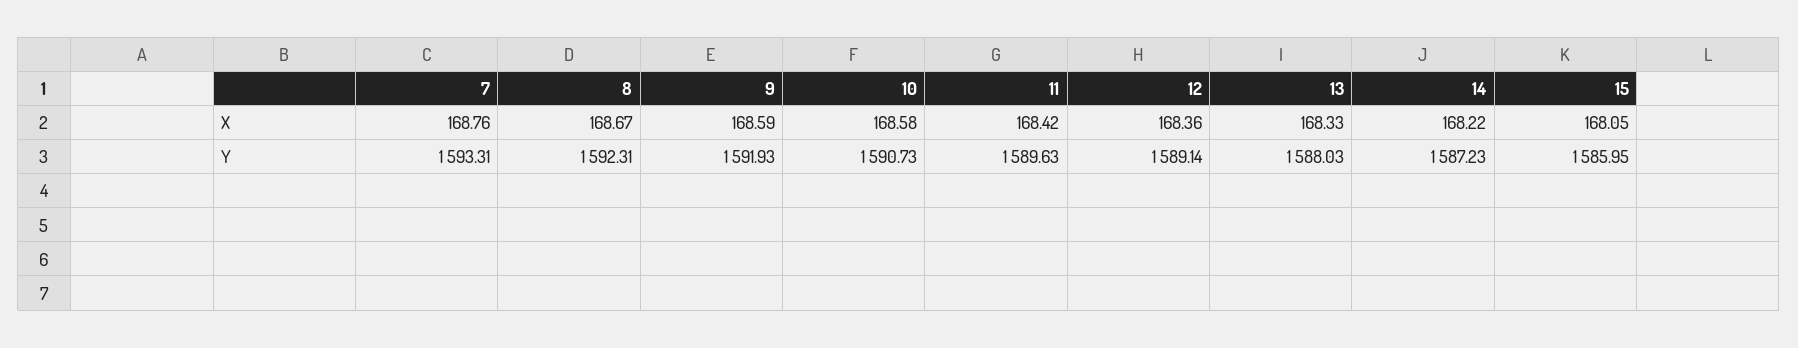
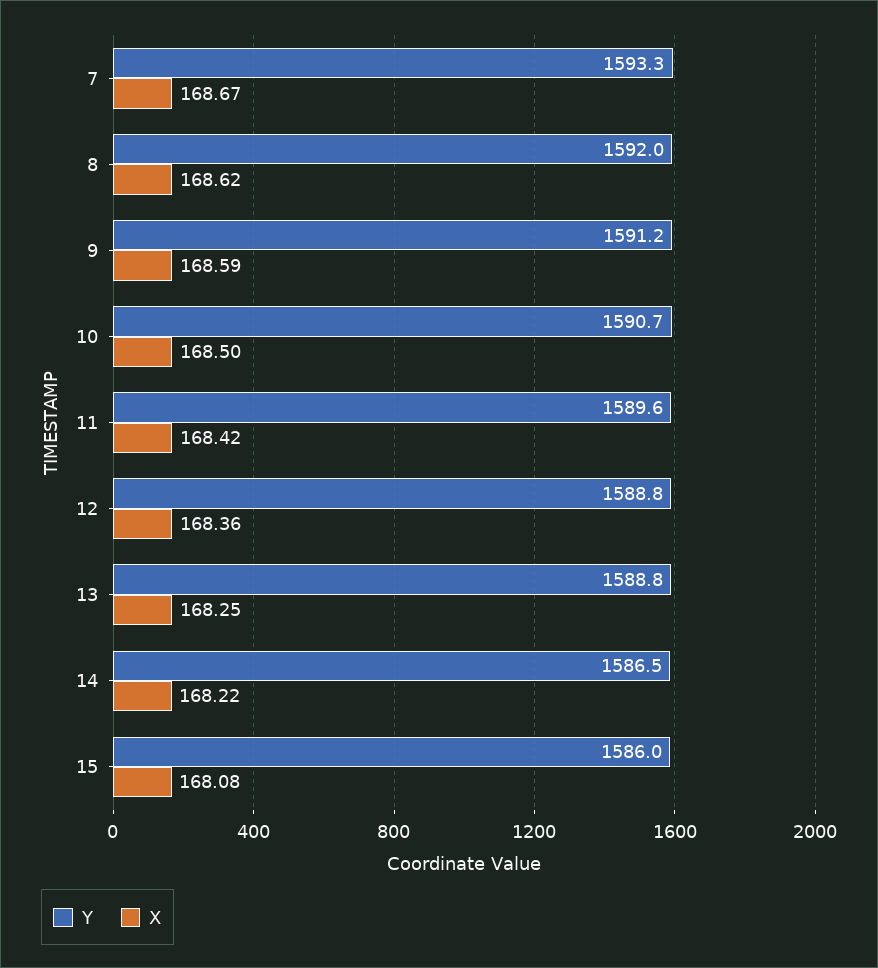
X, 7: 168.76 -> 168.67
X, 8: 168.67 -> 168.62
X, 10: 168.58 -> 168.5
X, 13: 168.33 -> 168.25
X, 15: 168.05 -> 168.08
Y, 8: 1592.31 -> 1592
Y, 9: 1591.93 -> 1591.2
Y, 12: 1589.14 -> 1588.8
Y, 13: 1588.03 -> 1588.8
Y, 14: 1587.23 -> 1586.5

